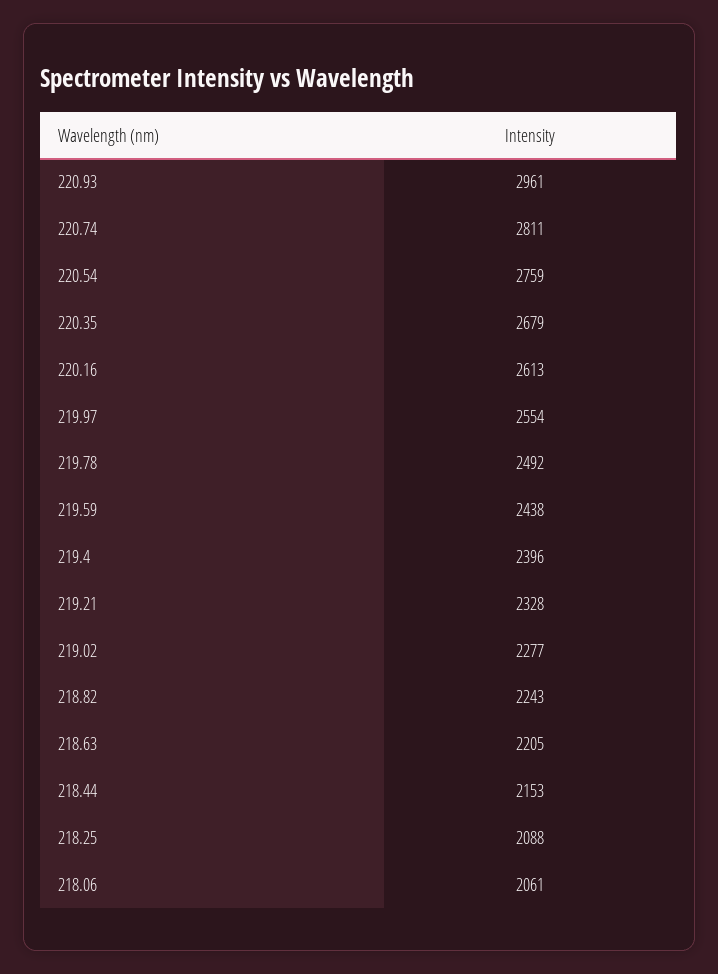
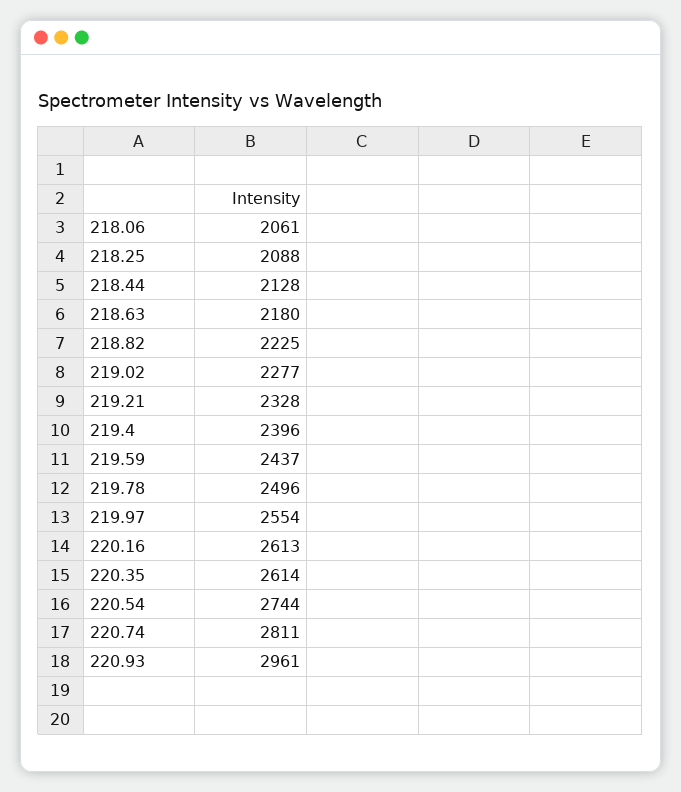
220.54: 2759 -> 2744
220.35: 2679 -> 2614
219.78: 2492 -> 2496
219.59: 2438 -> 2437
218.82: 2243 -> 2225
218.63: 2205 -> 2180
218.44: 2153 -> 2128

